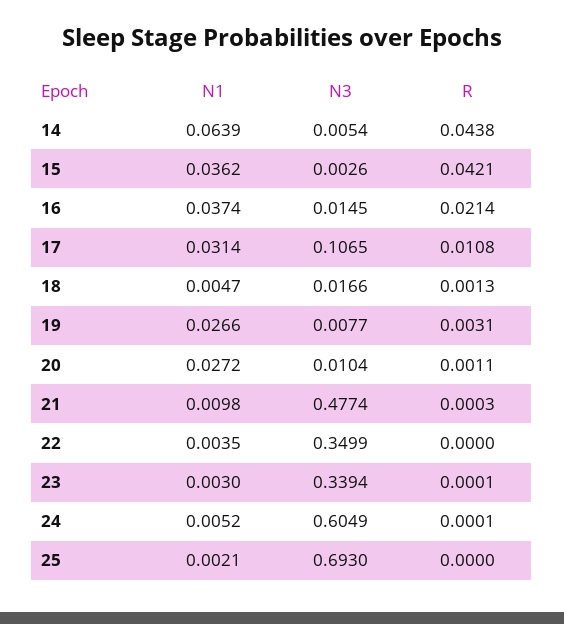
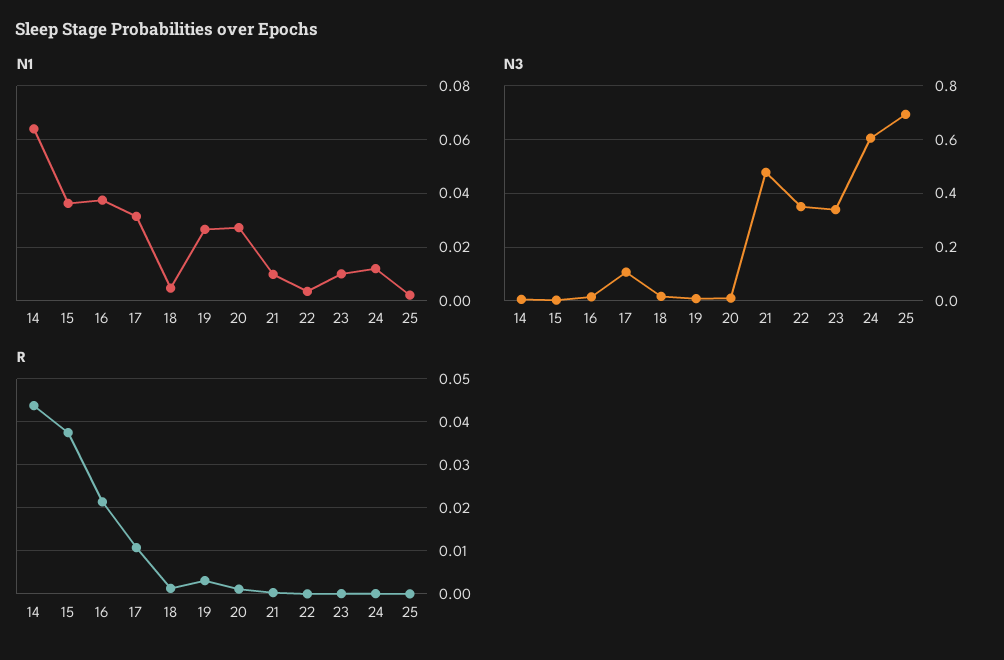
R, 15: 0.0421 -> 0.038
N1, 23: 0.003 -> 0.01
N1, 24: 0.0052 -> 0.0125

